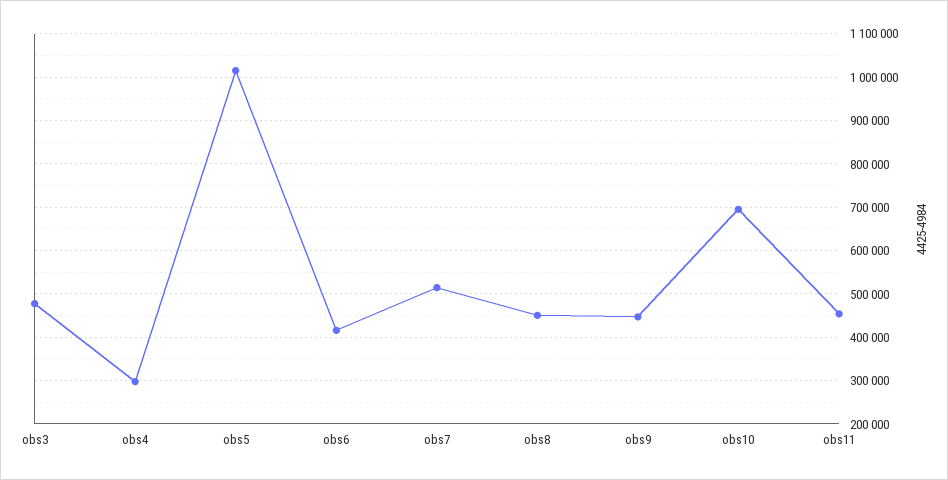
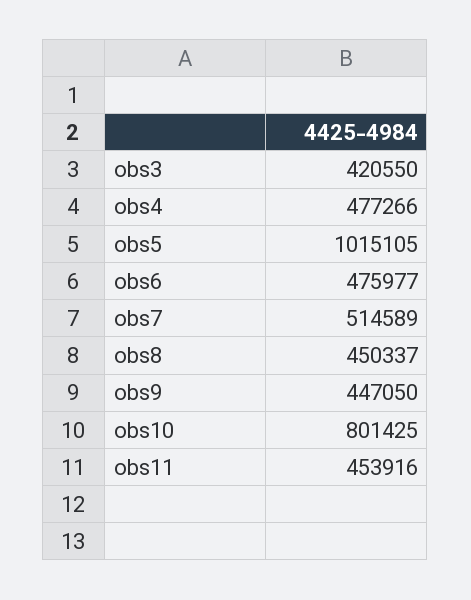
obs3: 480000 -> 420550
obs4: 300000 -> 477266
obs6: 420000 -> 475977
obs10: 700000 -> 801425

